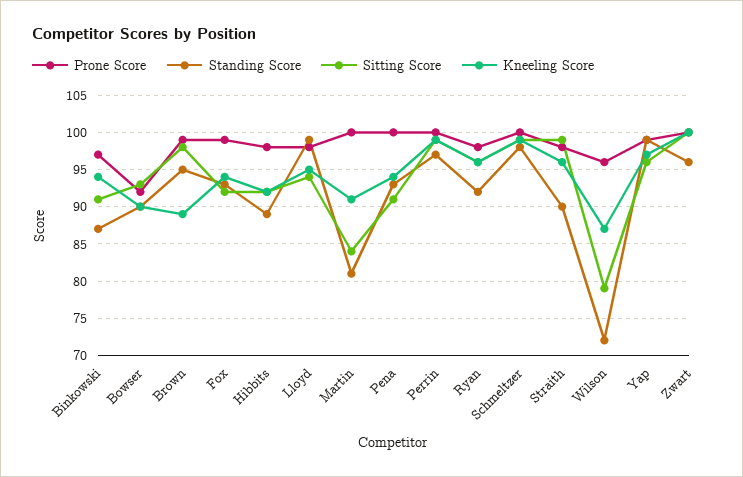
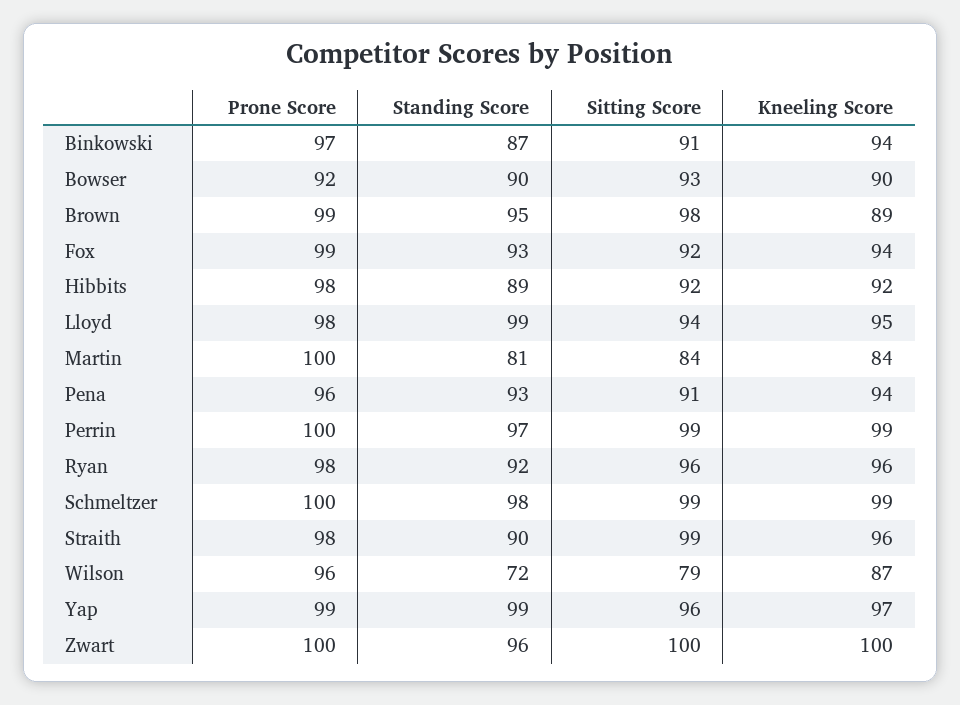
Kneeling Score, Martin: 91 -> 84
Prone Score, Pena: 100 -> 96

